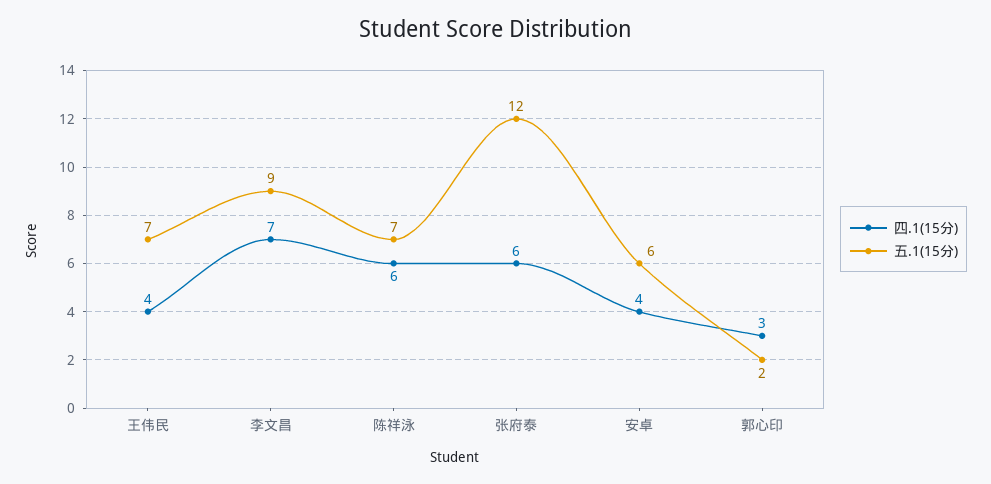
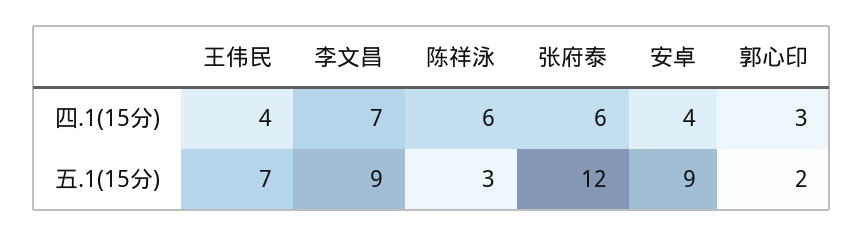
五.1(15分), 陈祥泳: 7 -> 3
五.1(15分), 安卓: 6 -> 9

